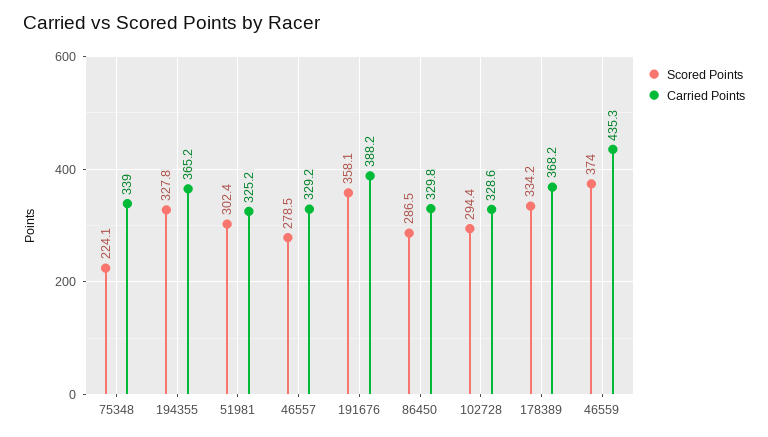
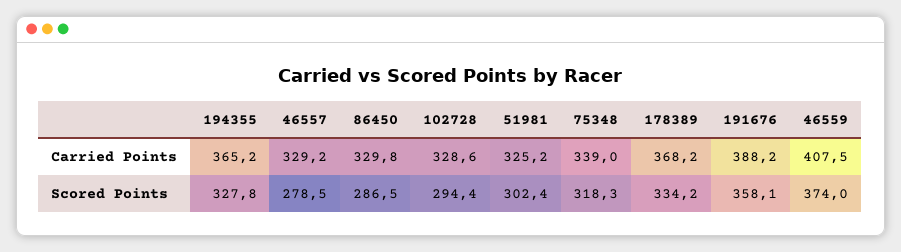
Scored Points, 75348: 224.1 -> 318.3
Carried Points, 46559: 435.3 -> 407.5

